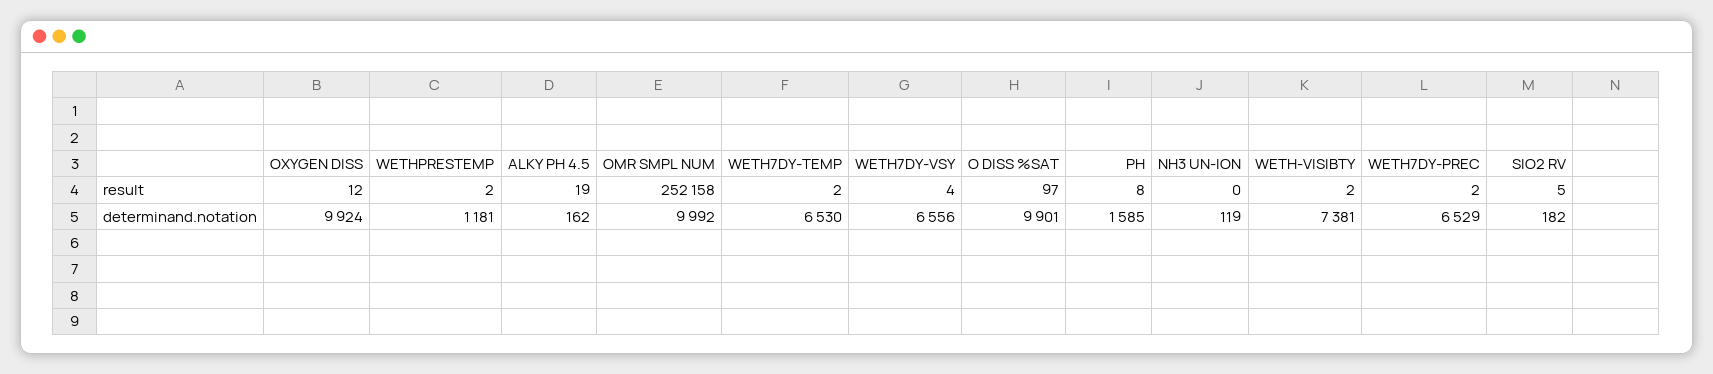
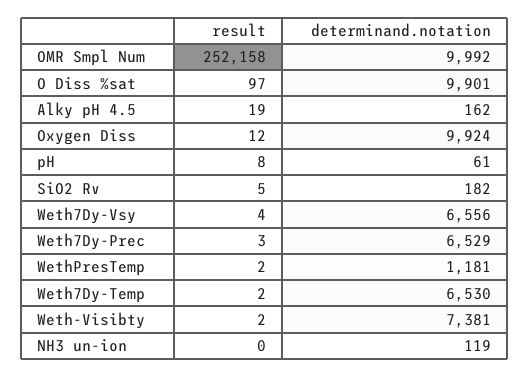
WETH7DY-PREC, result: 2 -> 3
PH, determinand.notation: 1585 -> 61

